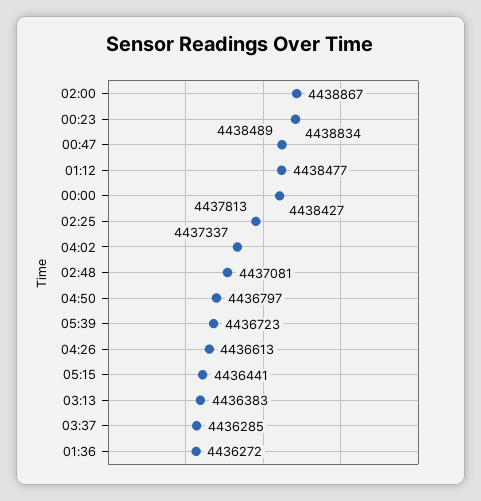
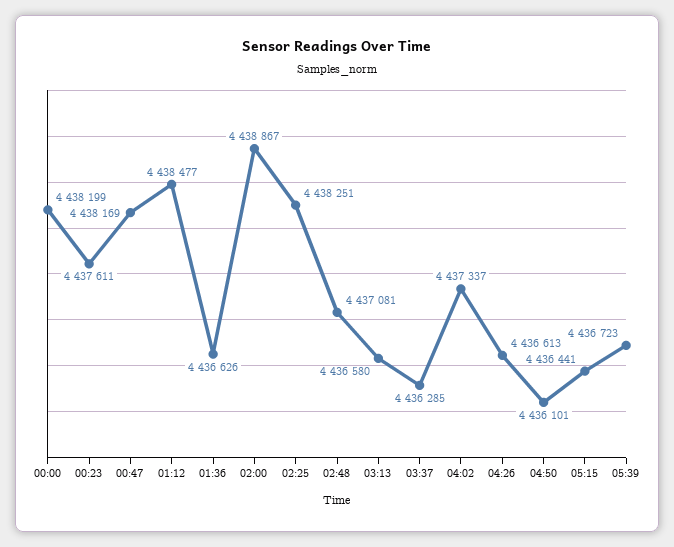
00:23: 4438834 -> 4437611
00:47: 4438489 -> 4438169
00:00: 4438427 -> 4438199
02:25: 4437813 -> 4438251
04:50: 4436797 -> 4436101
03:13: 4436383 -> 4436580
01:36: 4436272 -> 4436626

